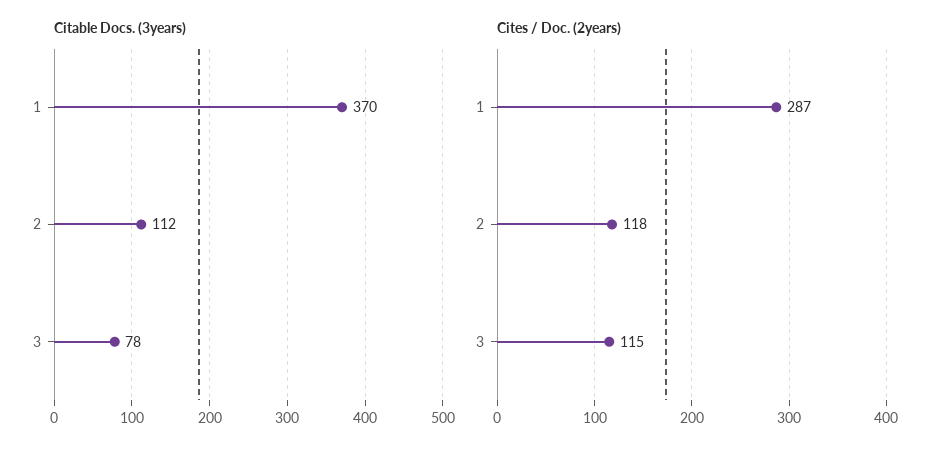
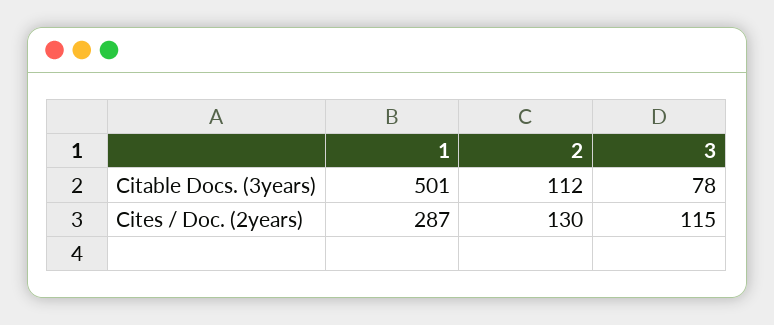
Citable Docs. (3years), 1: 370 -> 501
Cites / Doc. (2years), 2: 118 -> 130

